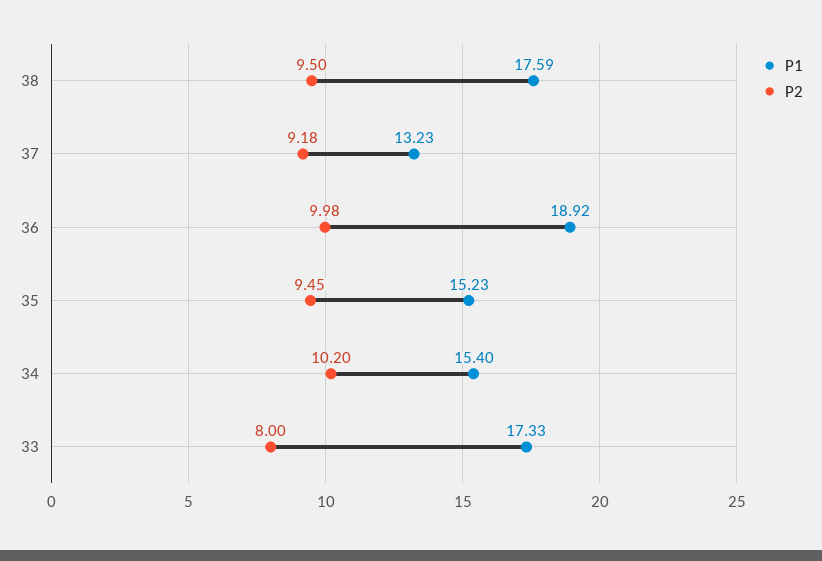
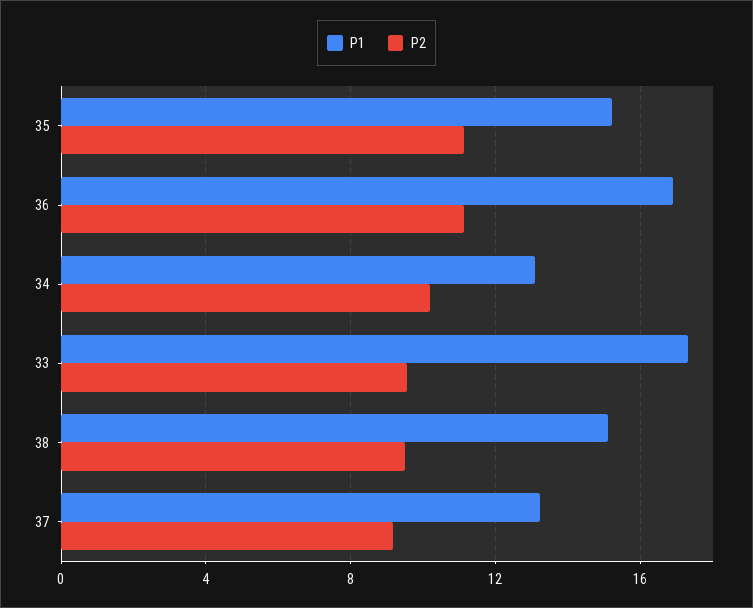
P1, 38: 17.59 -> 15
P1, 36: 18.92 -> 17
P2, 36: 9.98 -> 11
P2, 35: 9.45 -> 11
P1, 34: 15.4 -> 13
P2, 33: 8 -> 9.5

